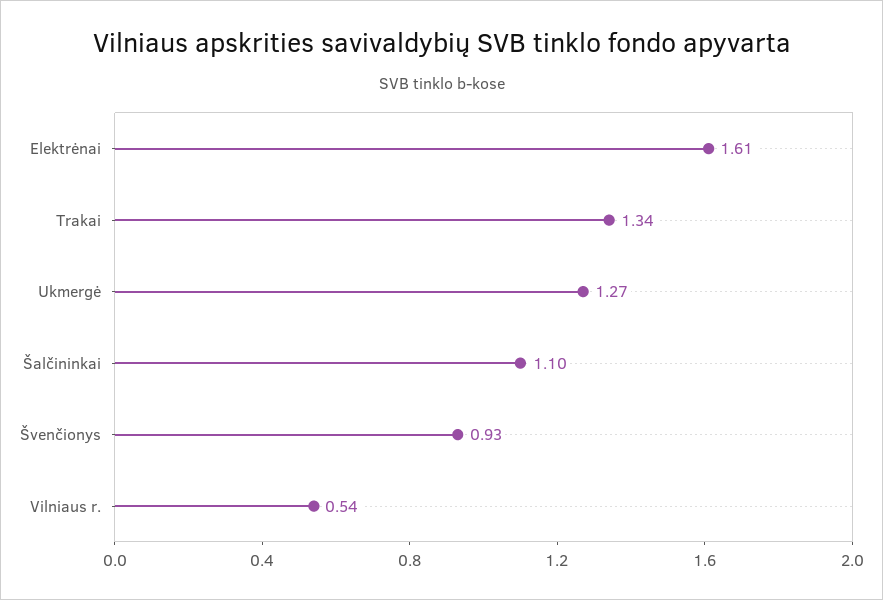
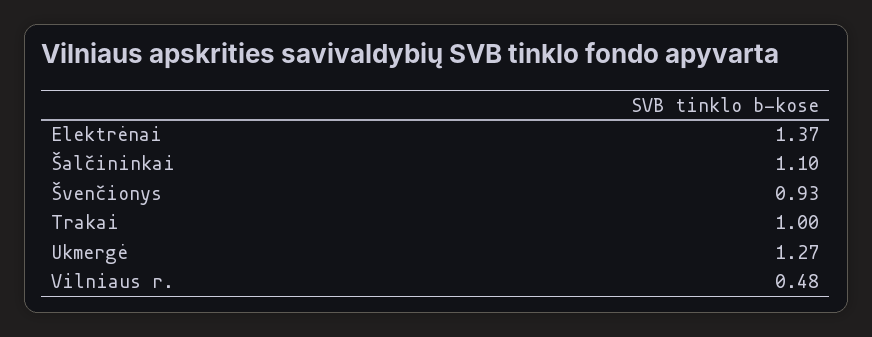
Elektrėnai: 1.61 -> 1.37
Trakai: 1.34 -> 1
Vilniaus r.: 0.54 -> 0.48

